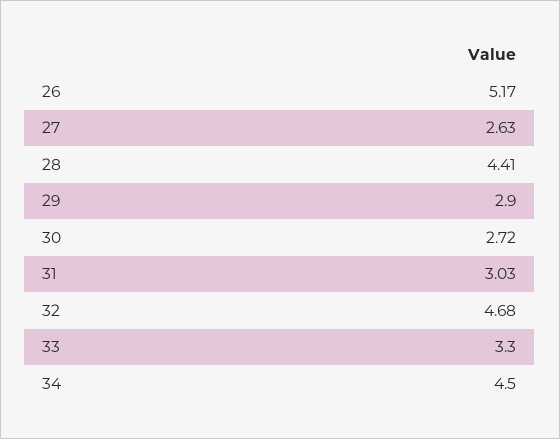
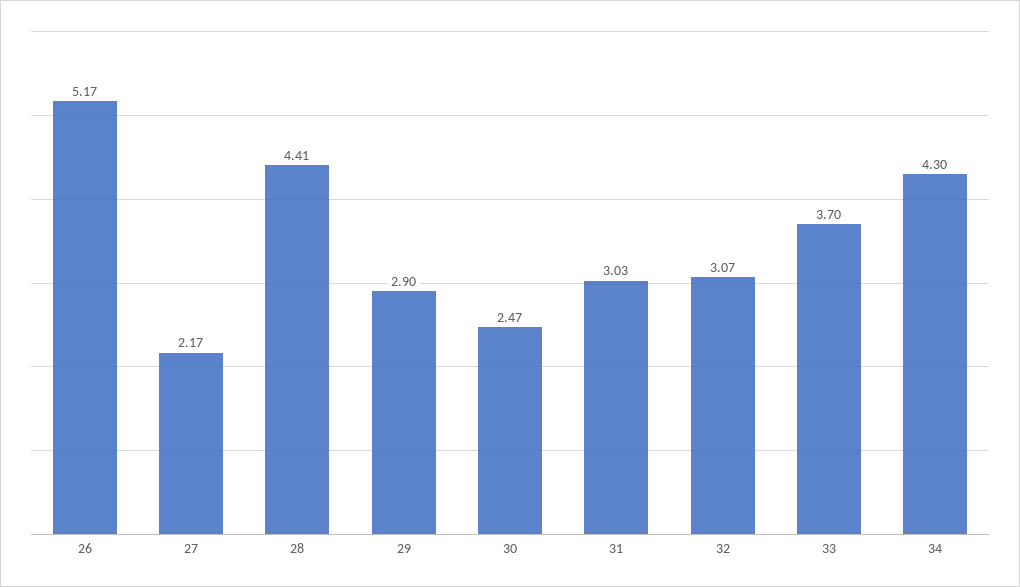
27: 2.63 -> 2.17
30: 2.72 -> 2.47
32: 4.68 -> 3.07
33: 3.3 -> 3.7
34: 4.5 -> 4.3

